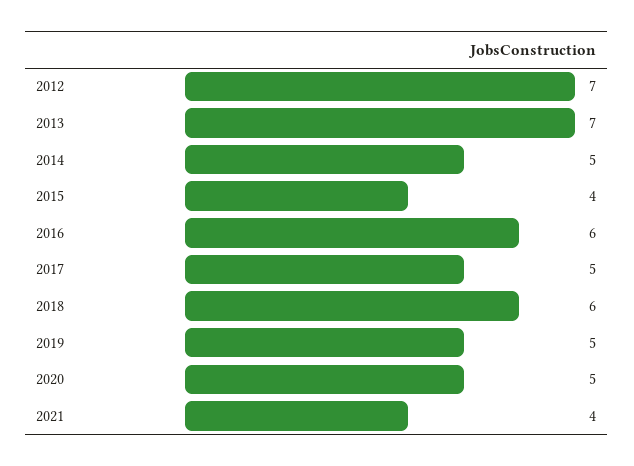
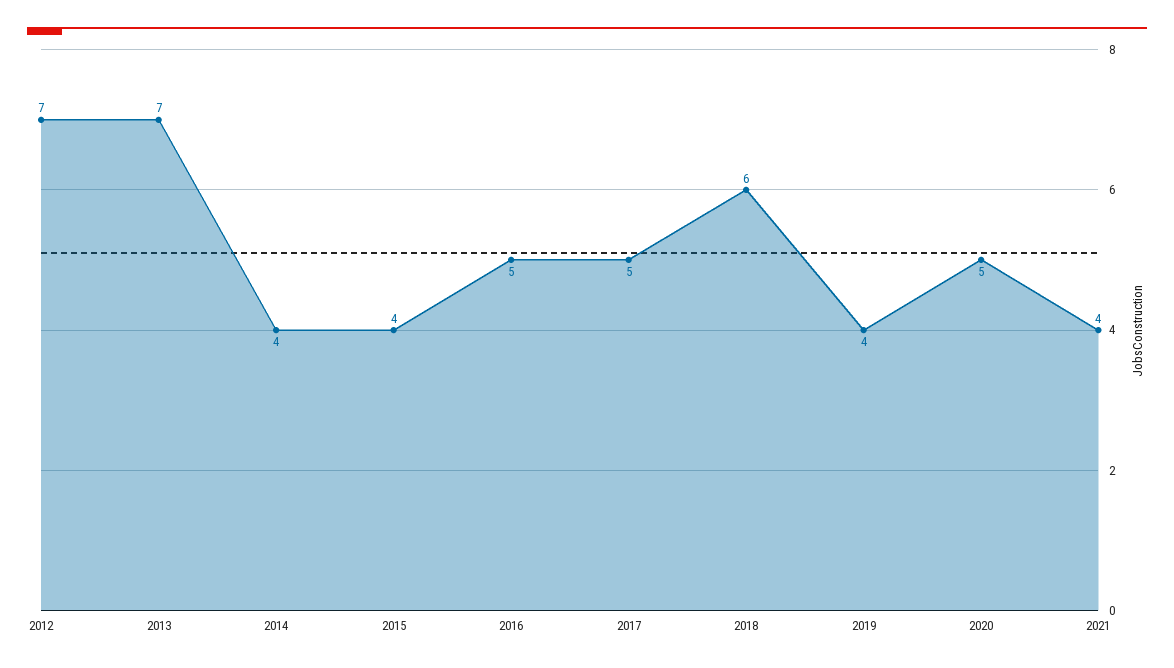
2014: 5 -> 4
2016: 6 -> 5
2019: 5 -> 4

